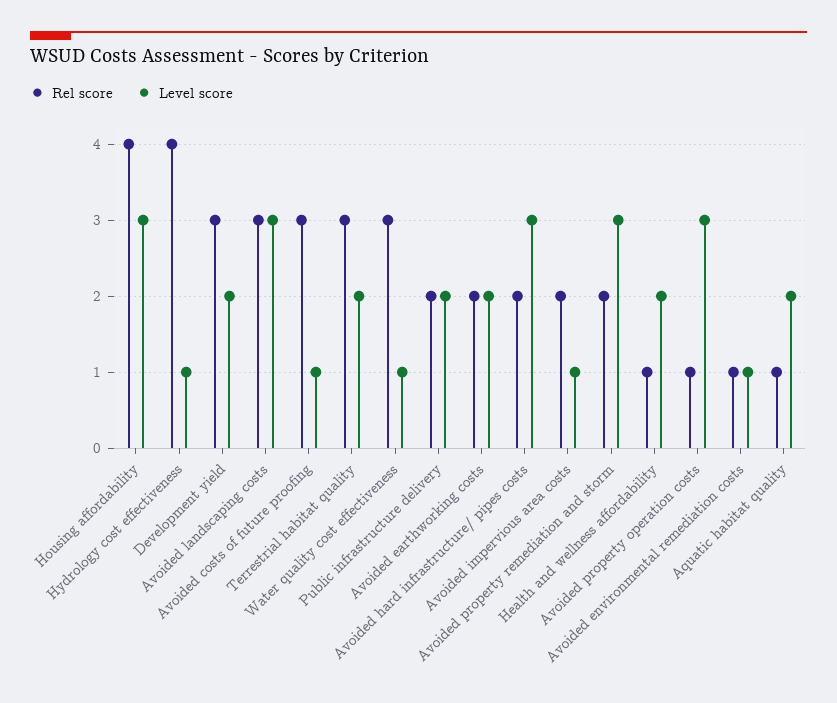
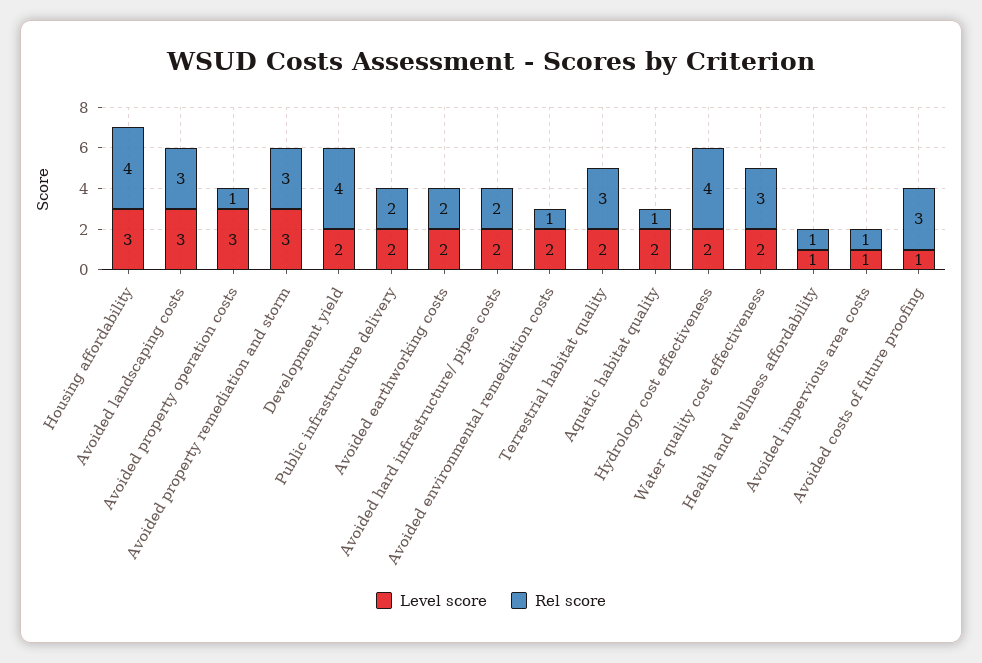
Level score, Hydrology cost effectiveness: 1 -> 2
Rel score, Development yield: 3 -> 4
Level score, Water quality cost effectiveness: 1 -> 2
Level score, Avoided hard infrastructure/ pipes costs: 3 -> 2
Rel score, Avoided impervious area costs: 2 -> 1
Rel score, Avoided property remediation and storm: 2 -> 3
Level score, Health and wellness affordability: 2 -> 1
Level score, Avoided environmental remediation costs: 1 -> 2

